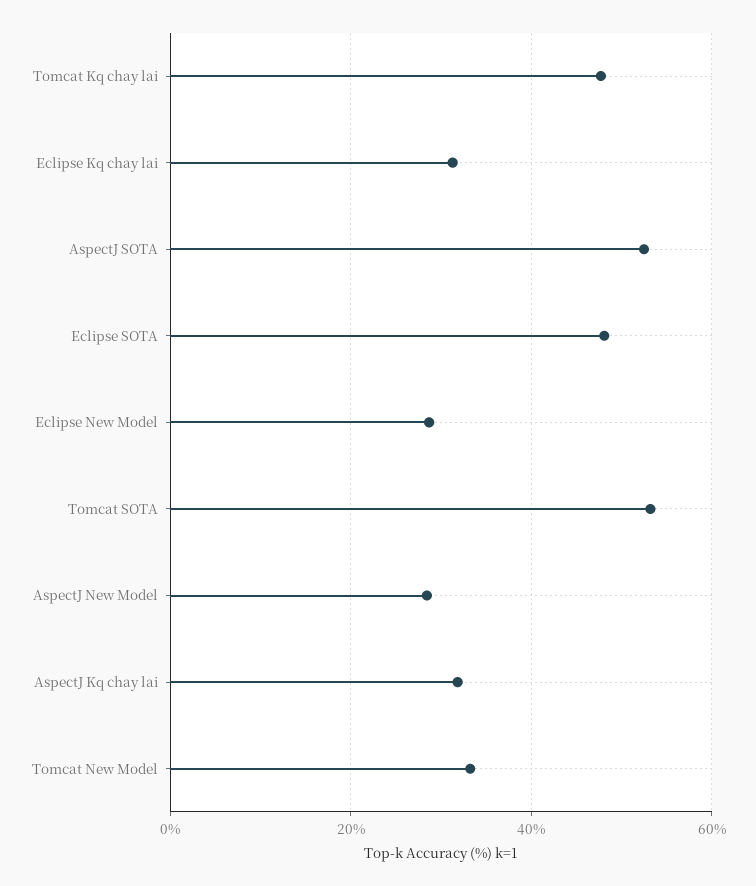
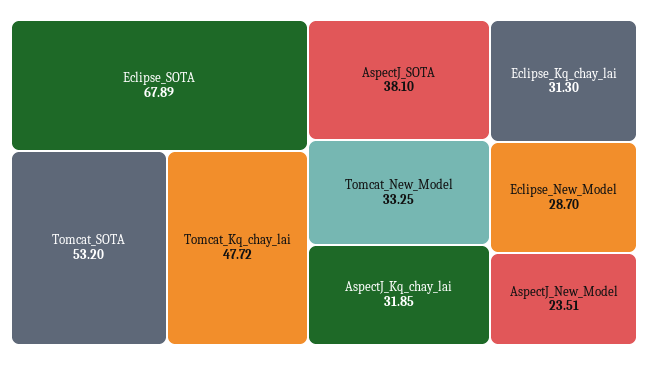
AspectJ SOTA: 52 -> 38.1
Eclipse SOTA: 48 -> 67.89
AspectJ New Model: 28 -> 23.51

